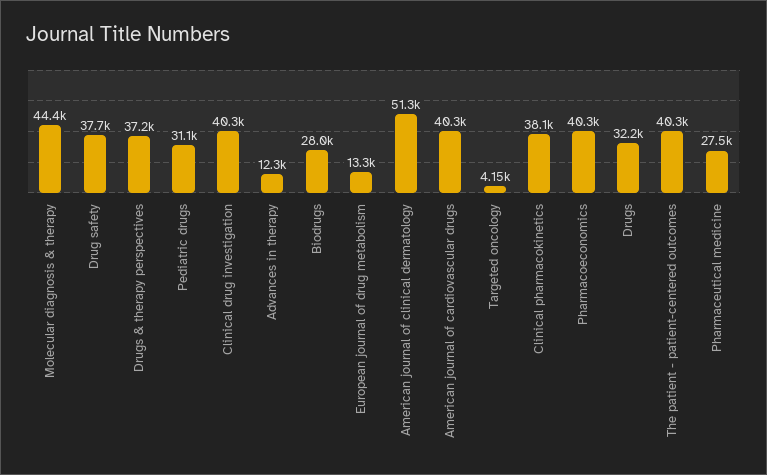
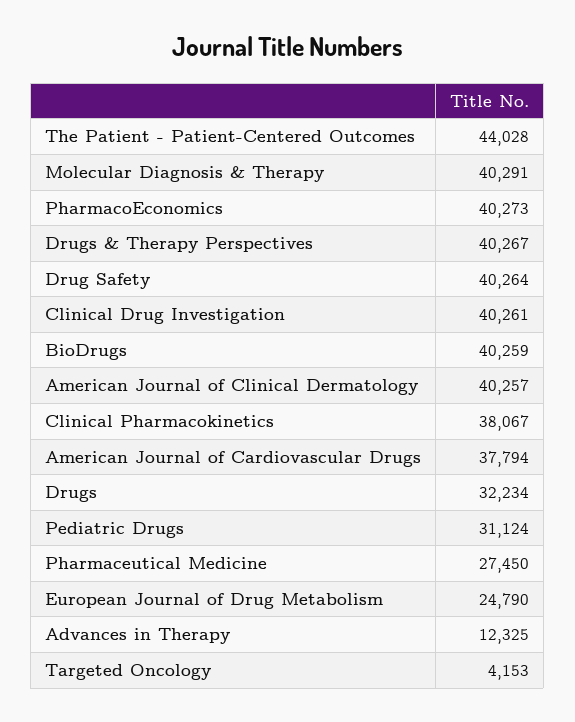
Molecular diagnosis & therapy: 44400 -> 40291
Drug safety: 37700 -> 40264
Drugs & therapy perspectives: 37200 -> 40267
Biodrugs: 28000 -> 40259
European journal of drug metabolism: 13300 -> 24790
American journal of clinical dermatology: 51300 -> 40257
American journal of cardiovascular drugs: 40300 -> 37794
The patient - patient-centered outcomes: 40300 -> 44028

